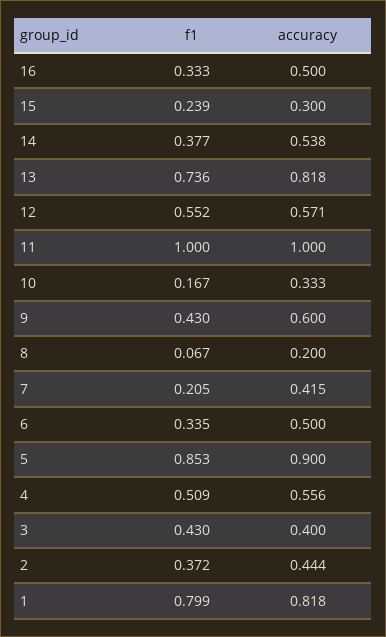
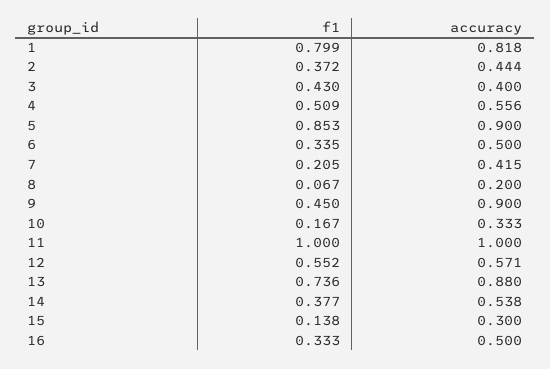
f1, 15: 0.239 -> 0.138
accuracy, 13: 0.818 -> 0.88
f1, 9: 0.43 -> 0.45
accuracy, 9: 0.6 -> 0.9

